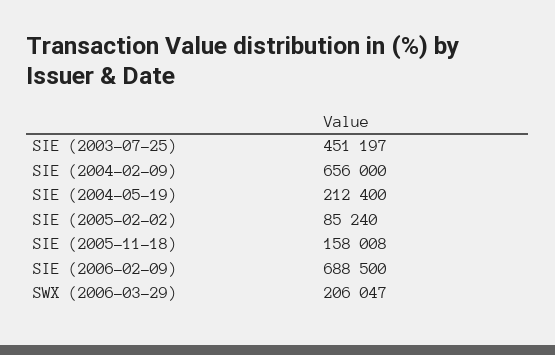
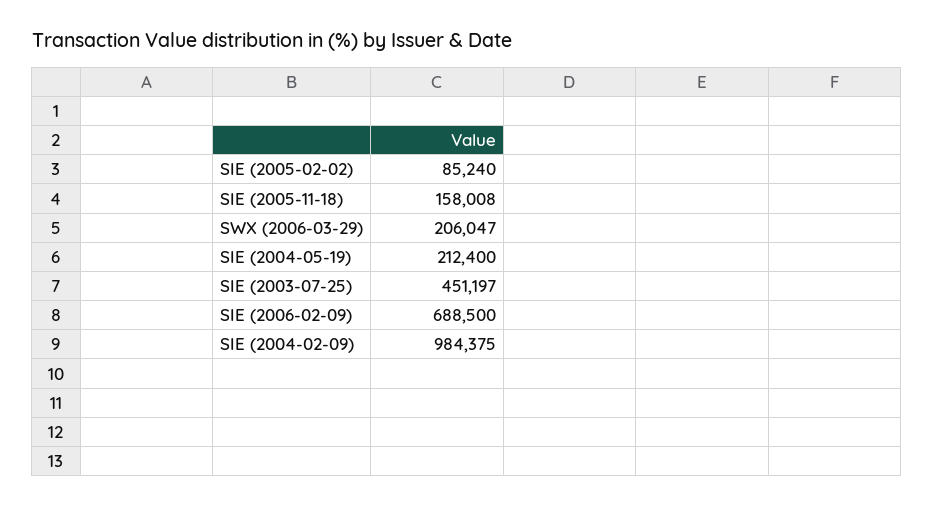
SIE (2004-02-09): 656000 -> 984375

